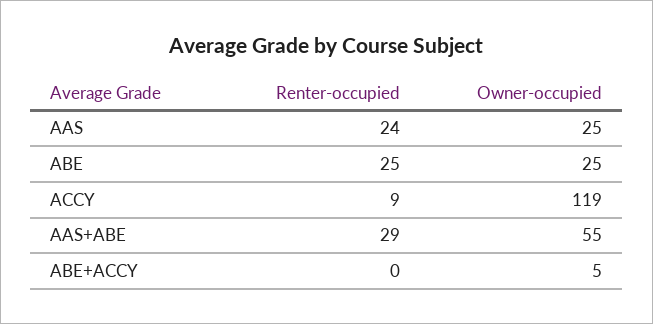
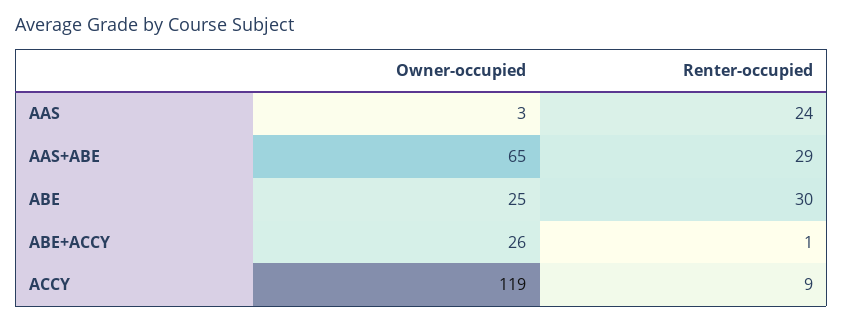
Owner-occupied, AAS: 25 -> 3
Renter-occupied, ABE: 25 -> 30
Owner-occupied, AAS+ABE: 55 -> 65
Renter-occupied, ABE+ACCY: 0 -> 1
Owner-occupied, ABE+ACCY: 5 -> 26

